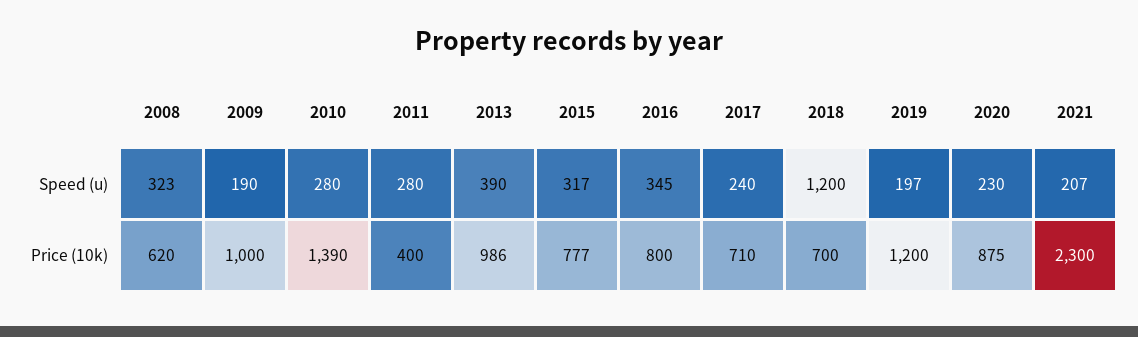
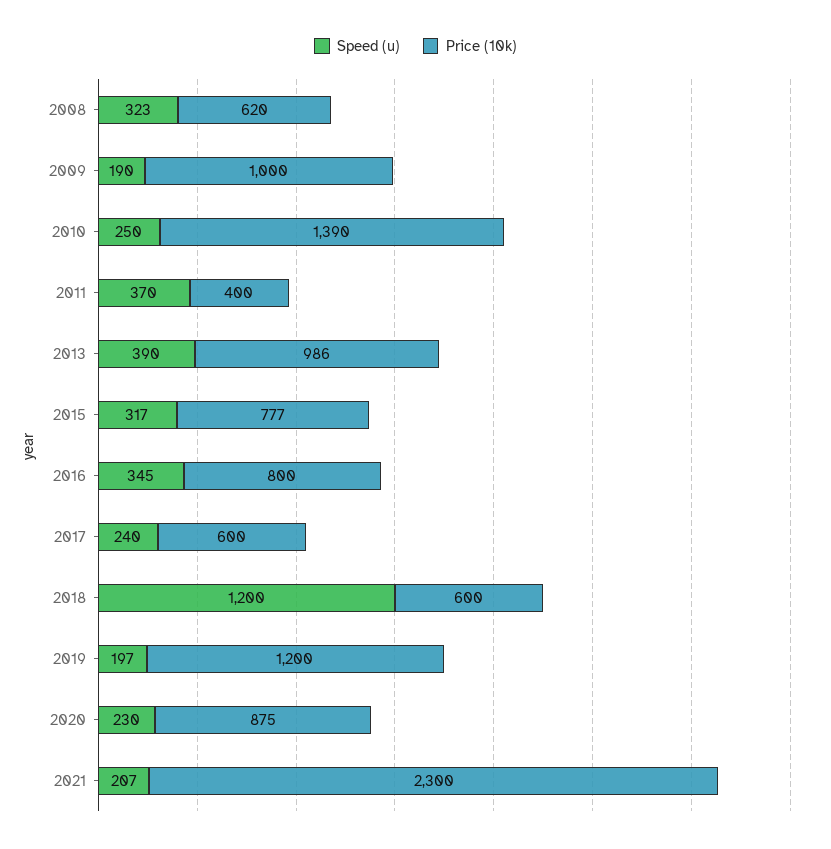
Speed (u), 2010: 280 -> 250
Speed (u), 2011: 280 -> 370
Price (10k), 2017: 710 -> 600
Price (10k), 2018: 700 -> 600

